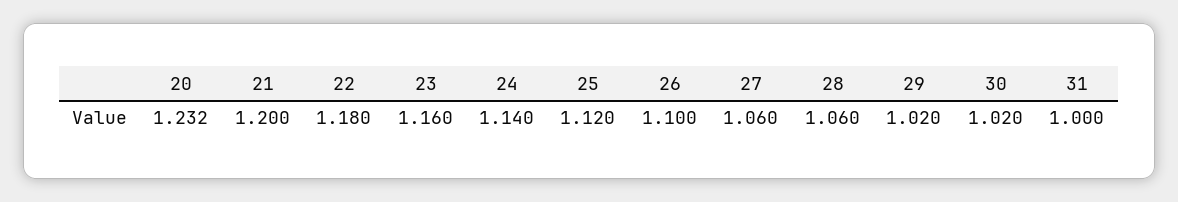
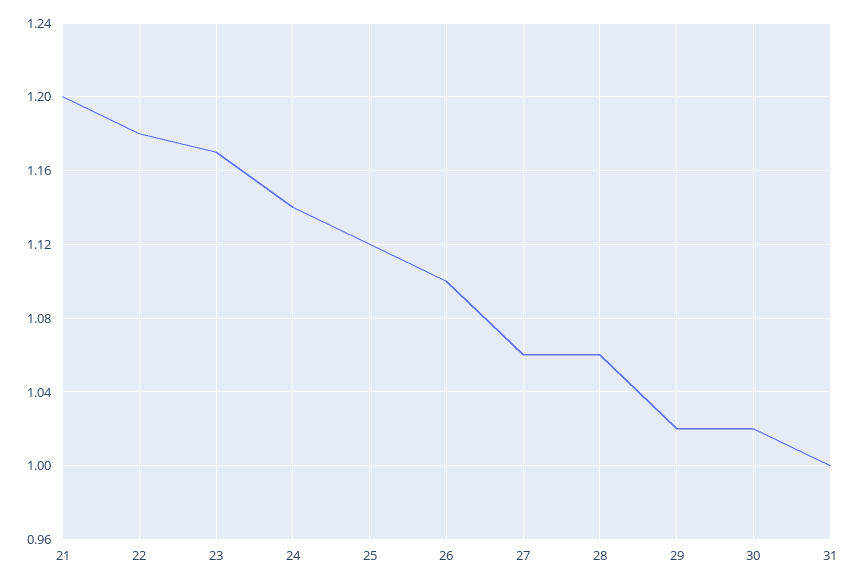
20: 1.232 -> none
23: 1.16 -> 1.17

